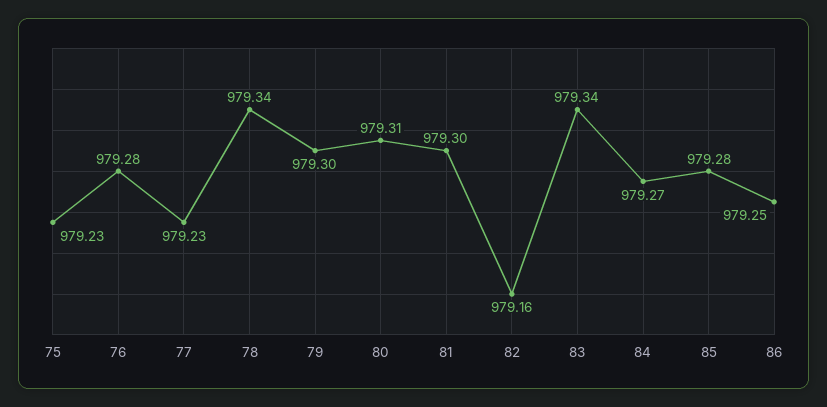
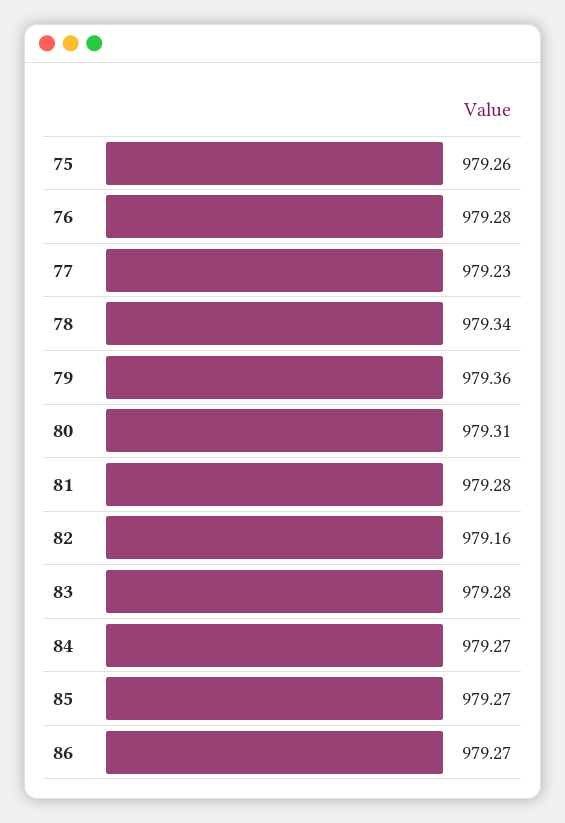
75: 979.23 -> 979.26
79: 979.3 -> 979.36
81: 979.3 -> 979.28
83: 979.34 -> 979.28
85: 979.28 -> 979.27
86: 979.25 -> 979.27

